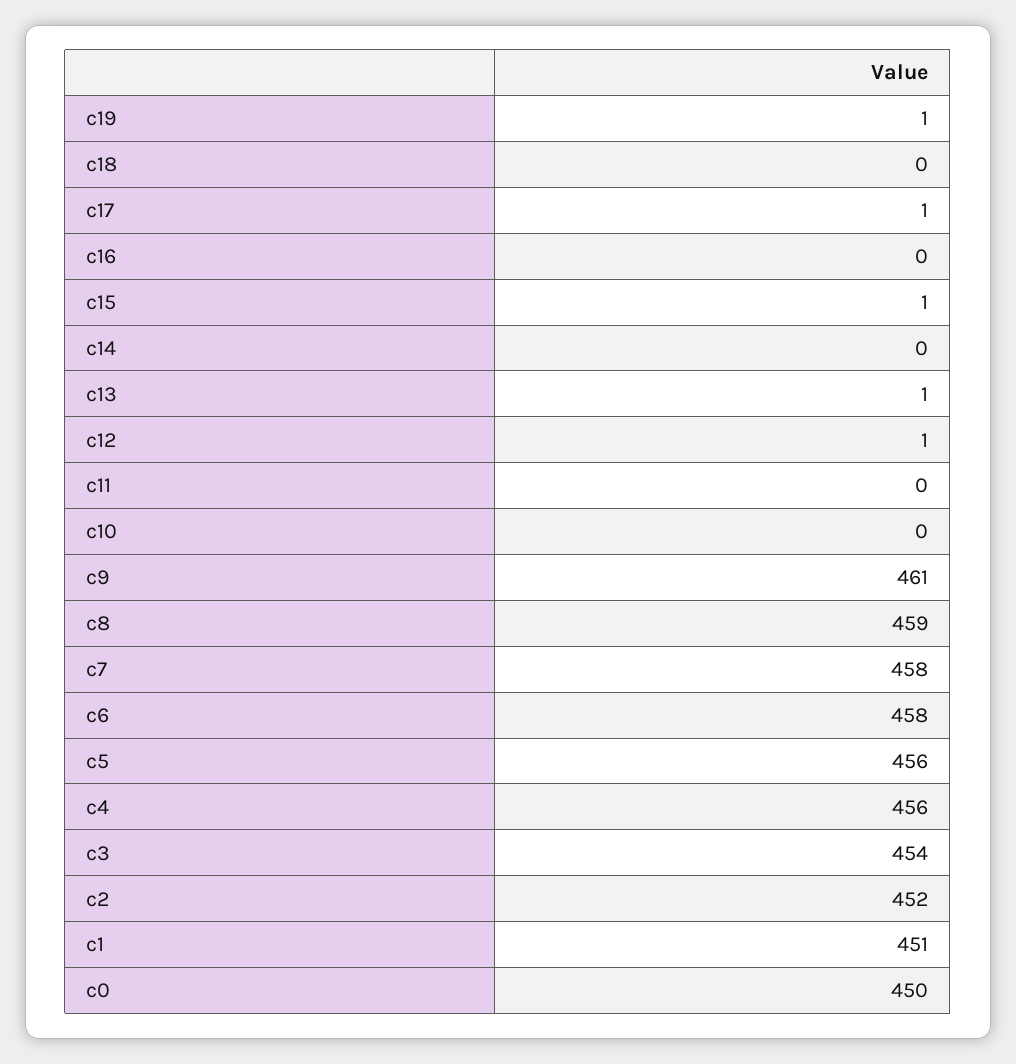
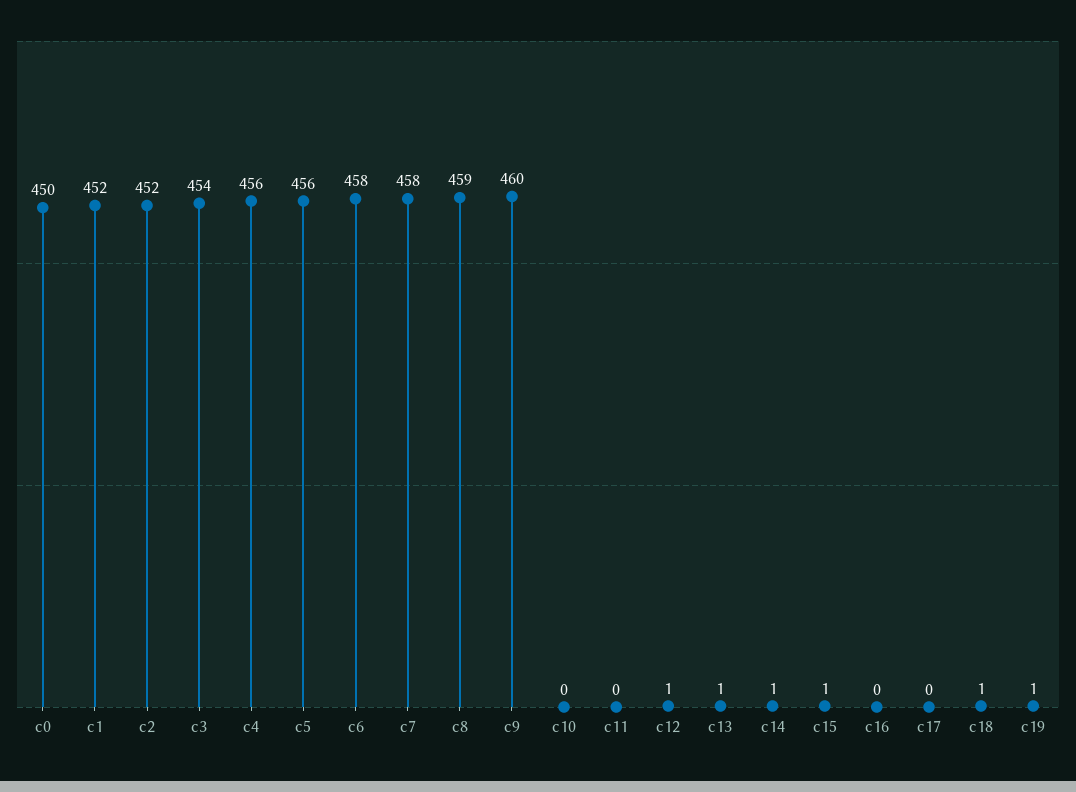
c18: 0 -> 1
c17: 1 -> 0
c14: 0 -> 1
c9: 461 -> 460
c1: 451 -> 452

